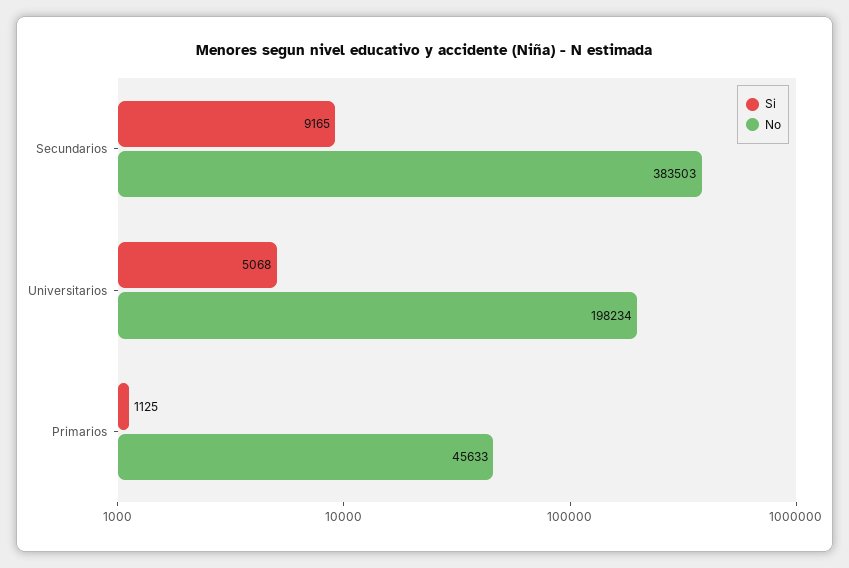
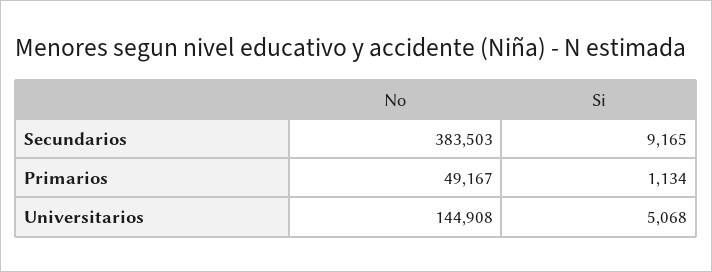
No, Universitarios: 198234 -> 144908
Si, Primarios: 1125 -> 1134
No, Primarios: 45633 -> 49167

